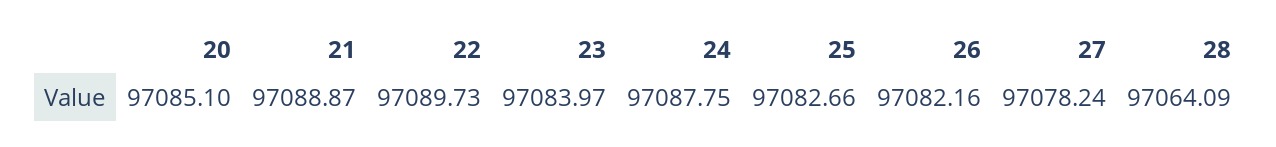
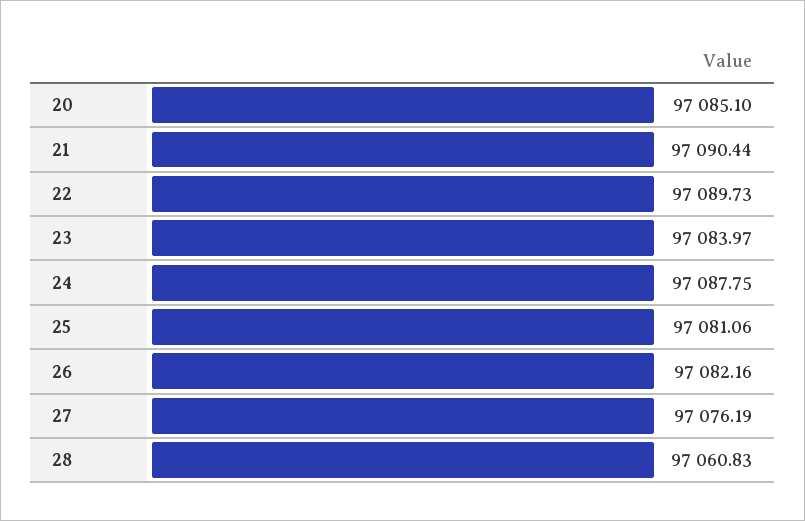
21: 97088.87 -> 97090.44
25: 97082.66 -> 97081.06
27: 97078.24 -> 97076.19
28: 97064.09 -> 97060.83

